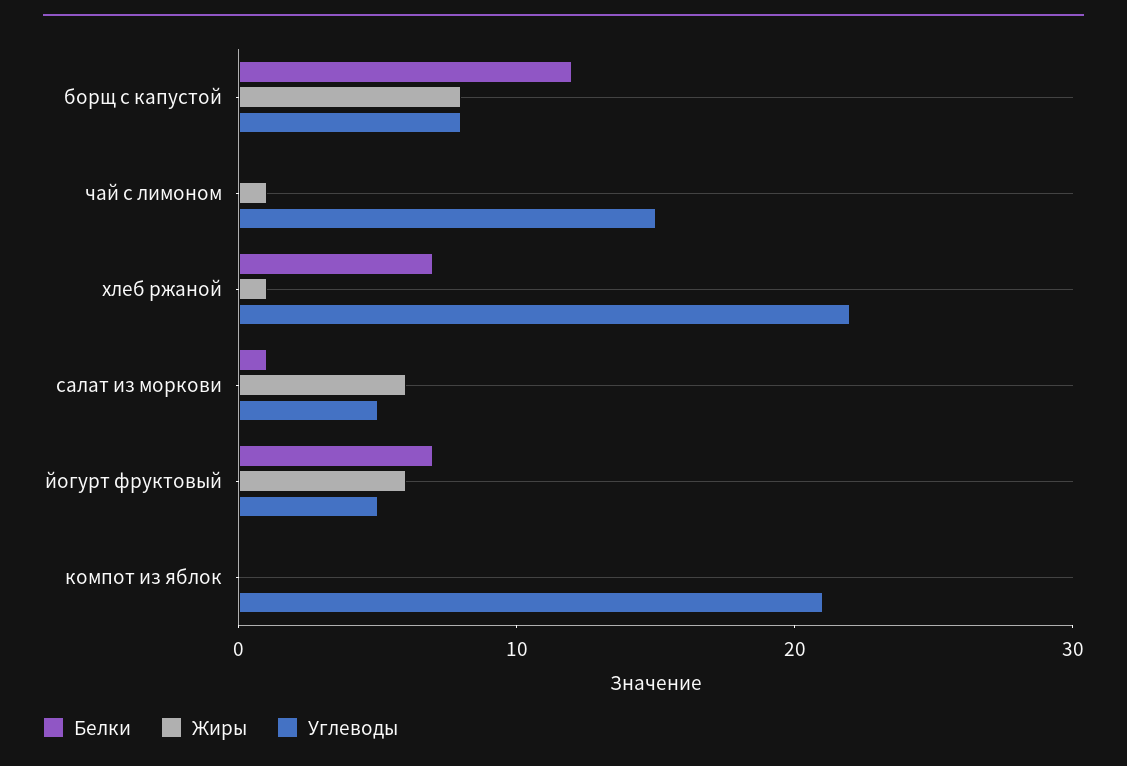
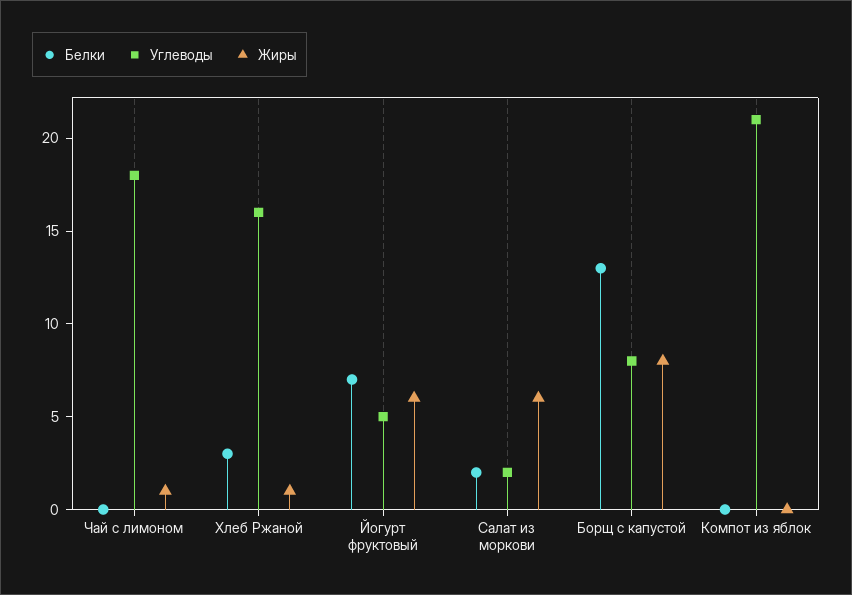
Белки, борщ с капустой: 12 -> 13
Углеводы, чай с лимоном: 15 -> 18
Белки, хлеб ржаной: 7 -> 3
Углеводы, хлеб ржаной: 22 -> 16
Белки, салат из моркови: 1 -> 2
Углеводы, салат из моркови: 5 -> 2

